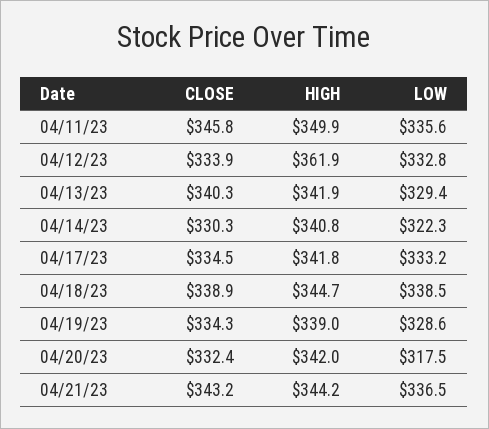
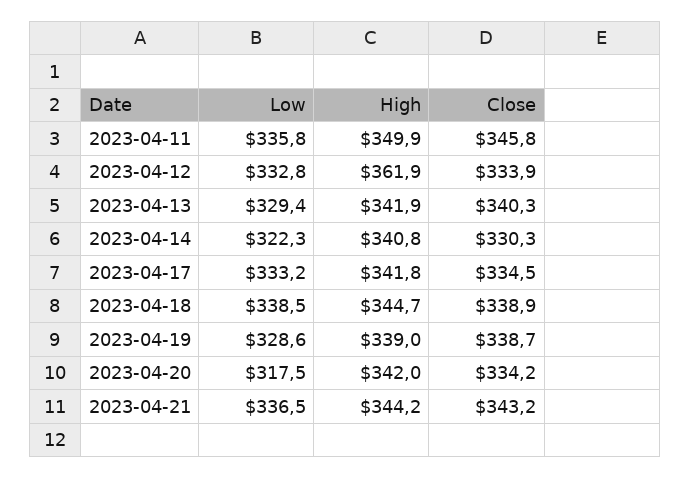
LOW, 04/11/23: 335.6 -> 335.8
CLOSE, 04/19/23: 334.3 -> 338.7
CLOSE, 04/20/23: 332.4 -> 334.2

